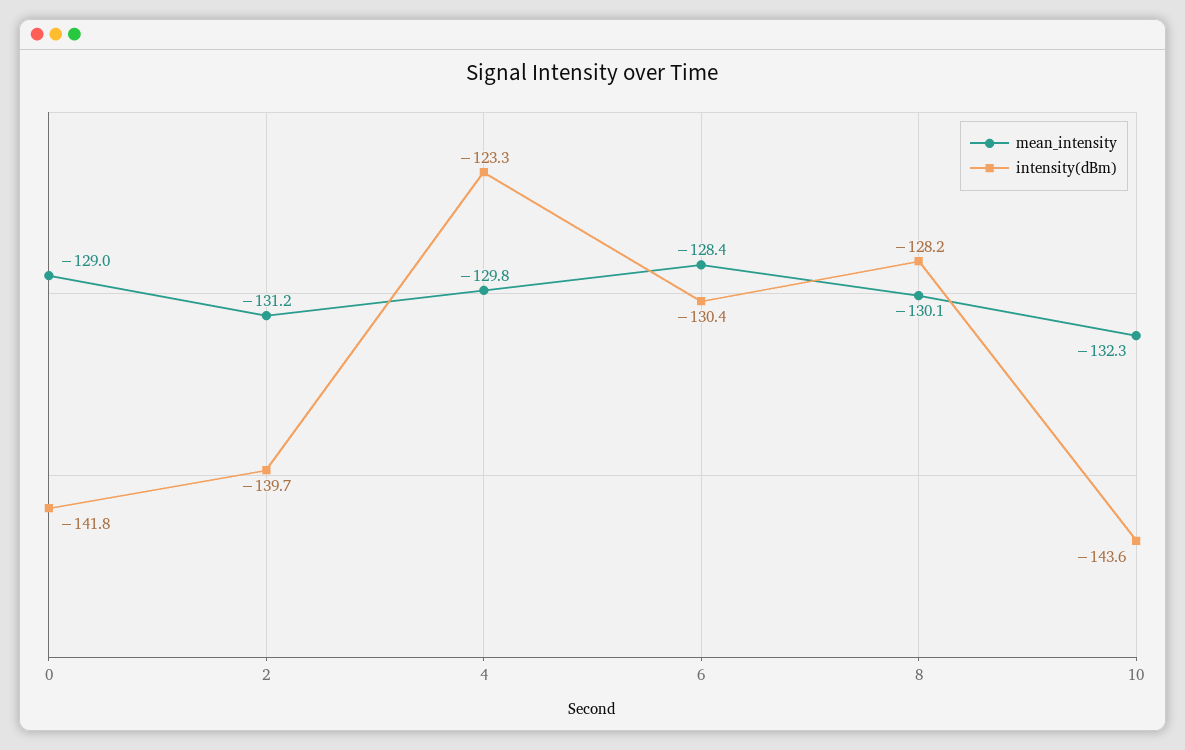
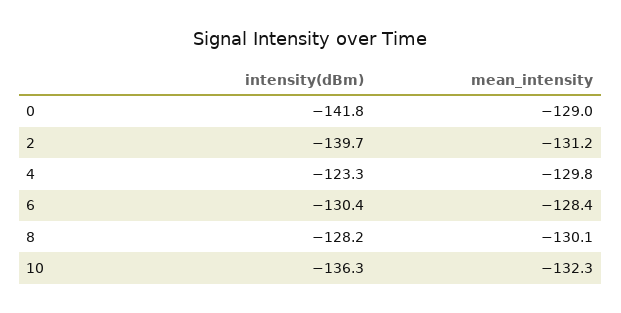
intensity(dBm), 10: -143.6 -> -136.3

